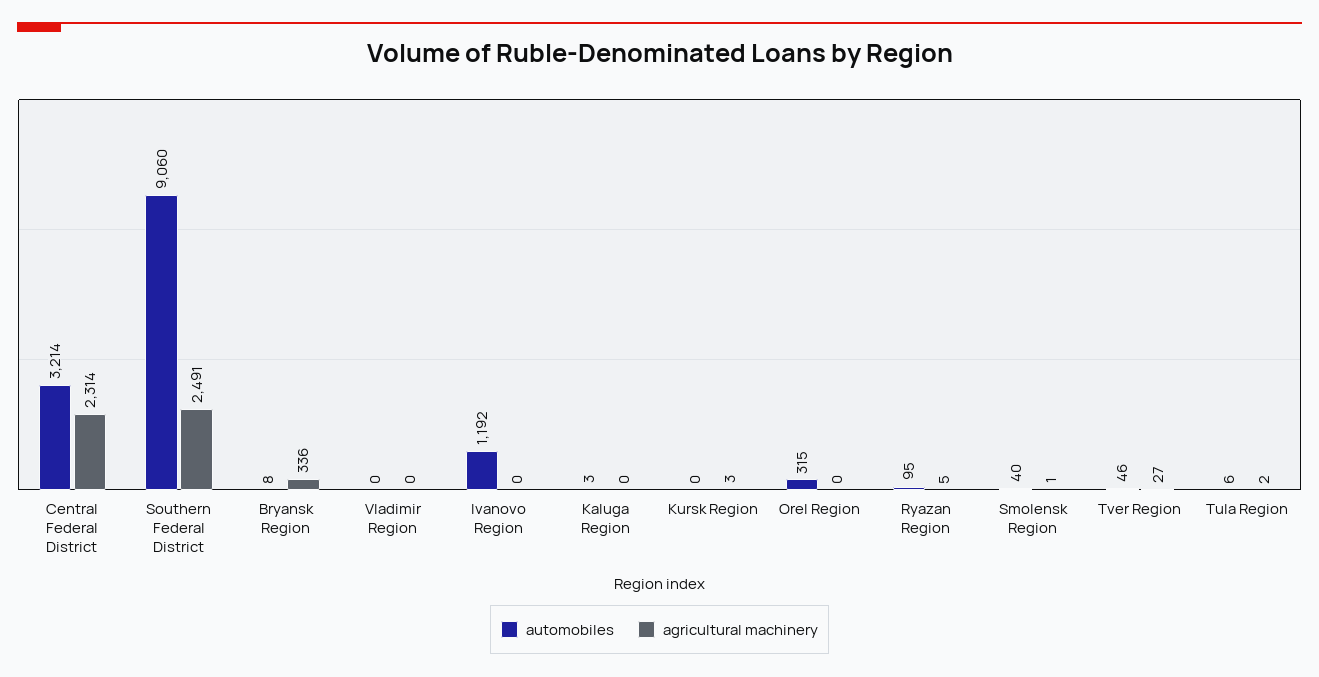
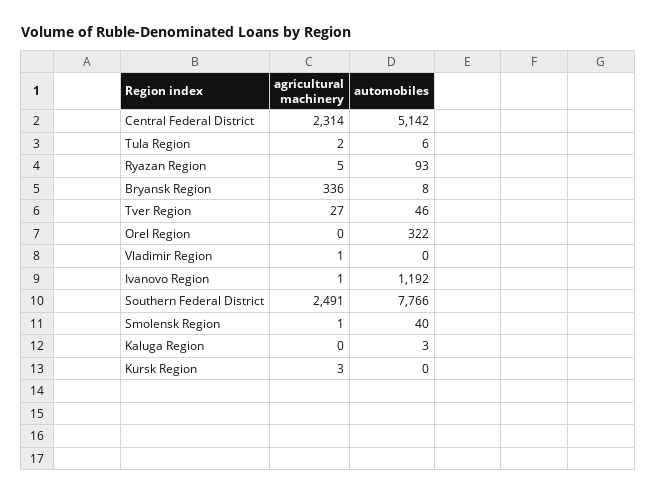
automobiles, Central Federal District: 3214 -> 5142
automobiles, Southern Federal District: 9060 -> 7766
agricultural machinery, Vladimir Region: 0 -> 1
agricultural machinery, Ivanovo Region: 0 -> 1
automobiles, Orel Region: 315 -> 322
automobiles, Ryazan Region: 95 -> 93

